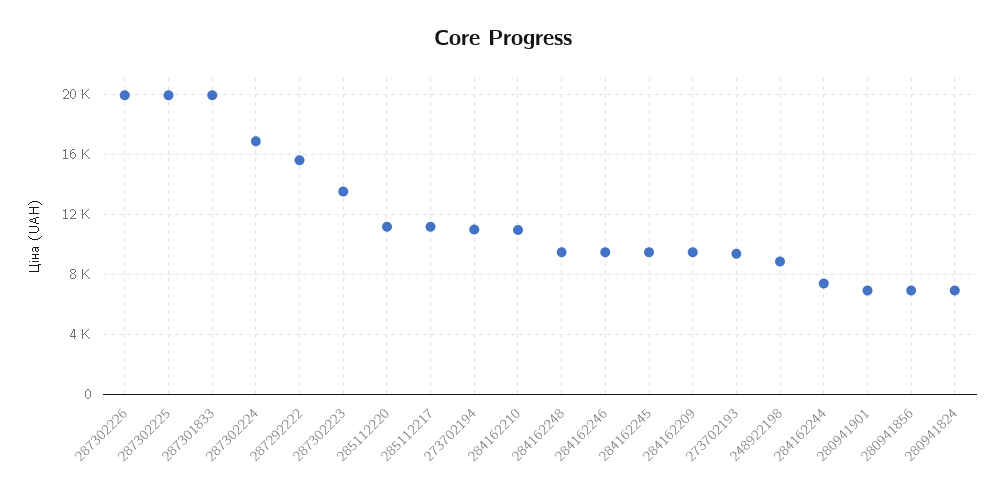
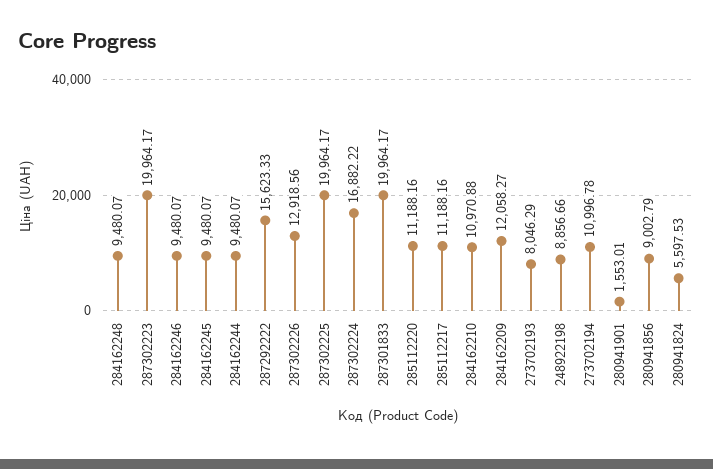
287302226: 20000 -> 12918.56
287302223: 13500 -> 19964.17
284162209: 9500 -> 12058.27
273702193: 9500 -> 8046.29
284162244: 7500 -> 9480.07
280941901: 7000 -> 1553.01
280941856: 7000 -> 9002.79
280941824: 7000 -> 5597.53

